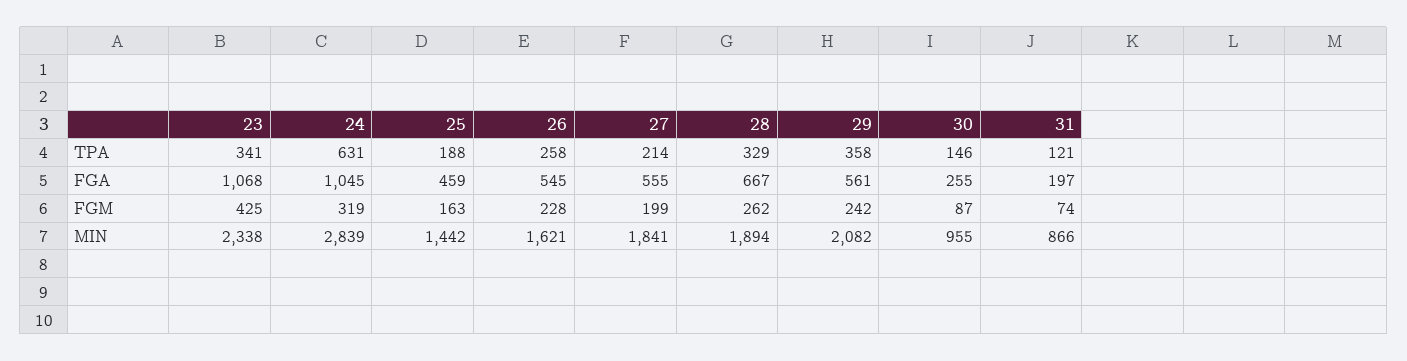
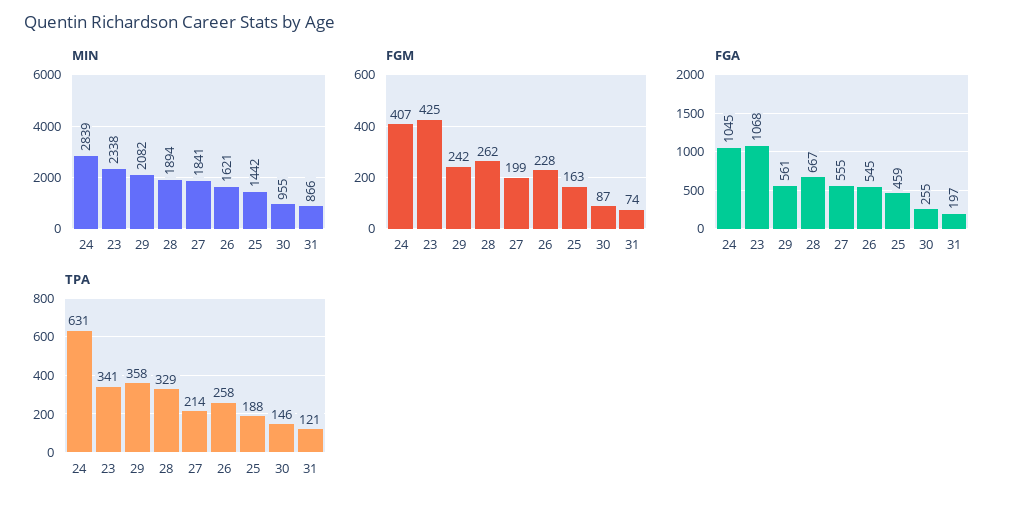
FGM, 24: 319 -> 407

